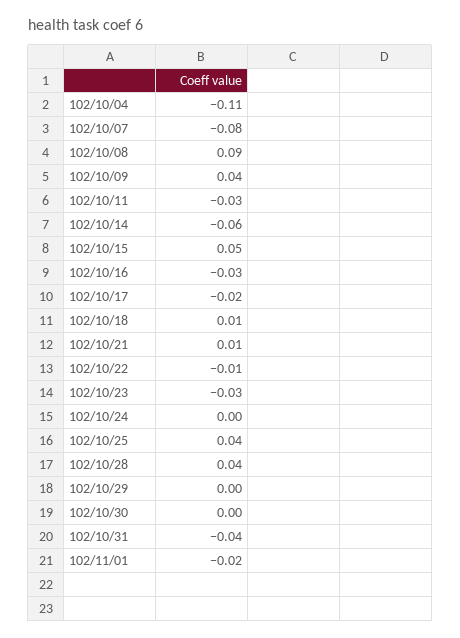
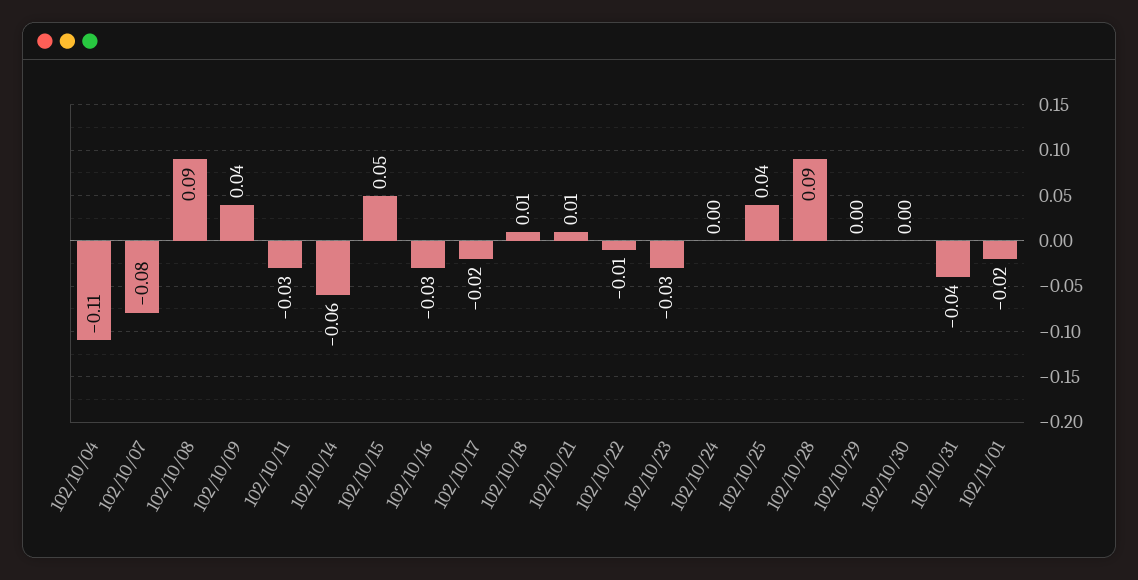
102/10/28: 0.04 -> 0.09

